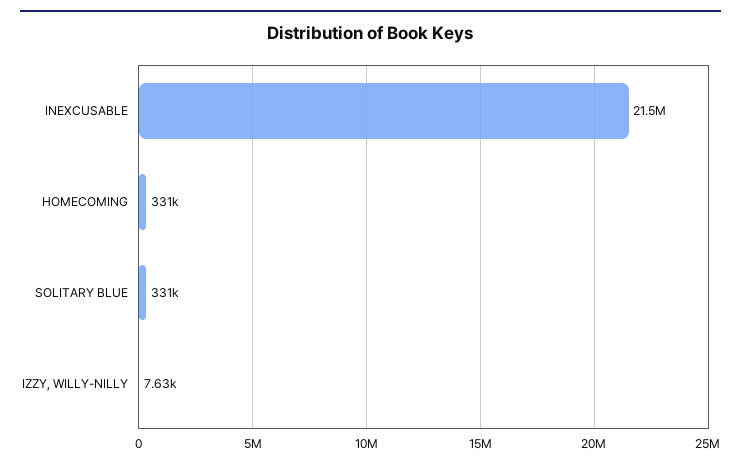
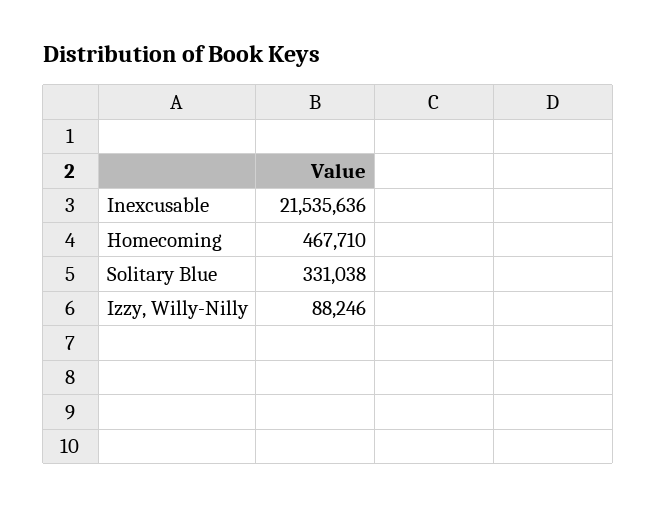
HOMECOMING: 331000 -> 467710
IZZY, WILLY-NILLY: 7630 -> 88246

